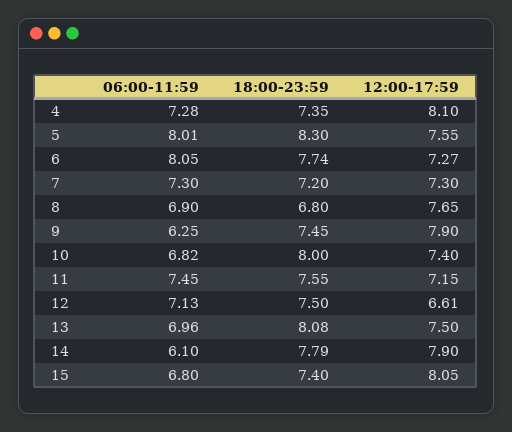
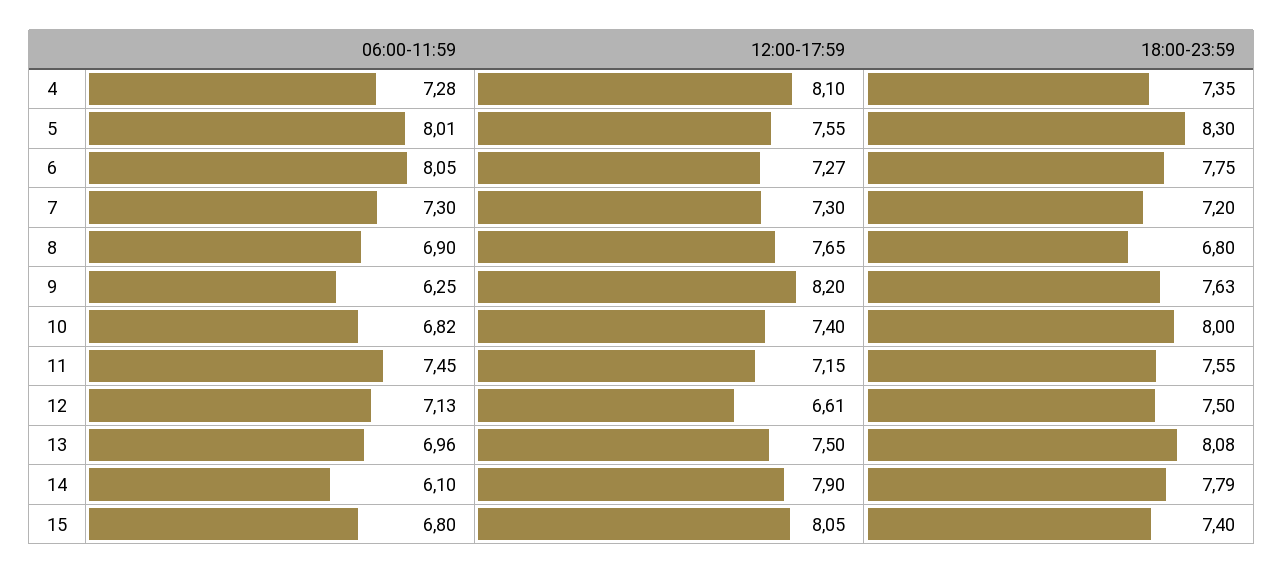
18:00-23:59, 6: 7.74 -> 7.75
18:00-23:59, 9: 7.45 -> 7.63
12:00-17:59, 9: 7.9 -> 8.2

